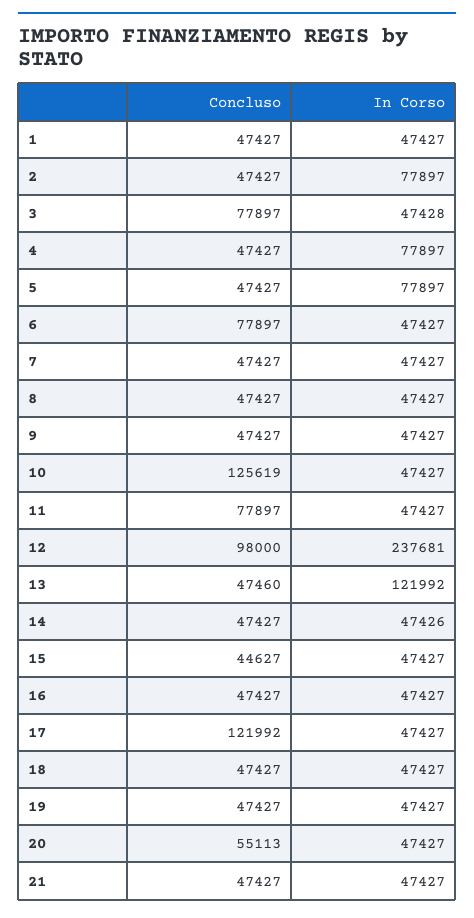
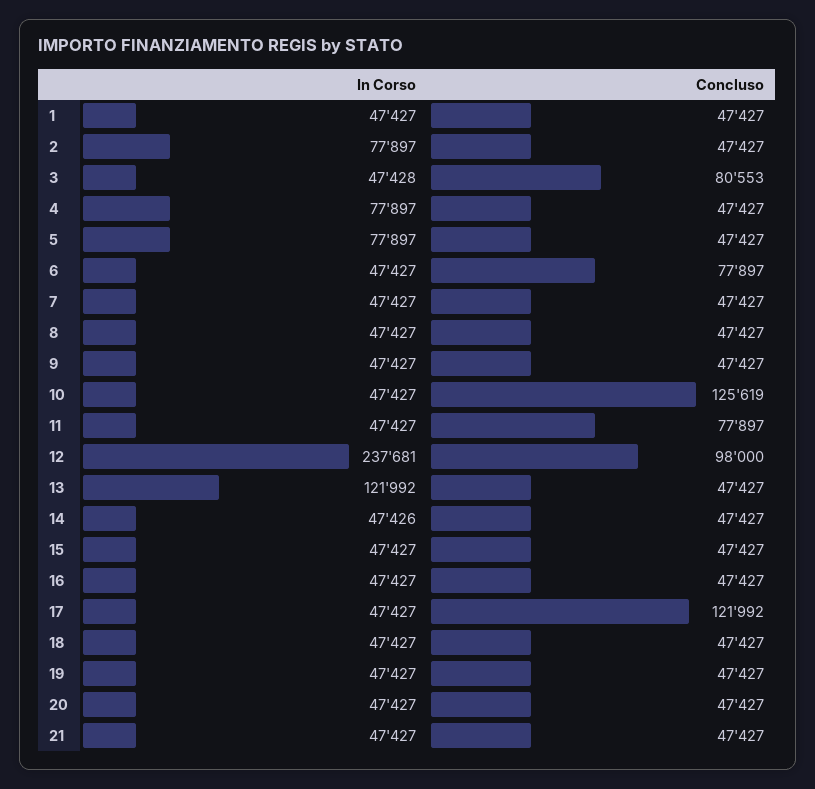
Concluso, 3: 77897 -> 80553
Concluso, 13: 47460 -> 47427
Concluso, 15: 44627 -> 47427
Concluso, 20: 55113 -> 47427

